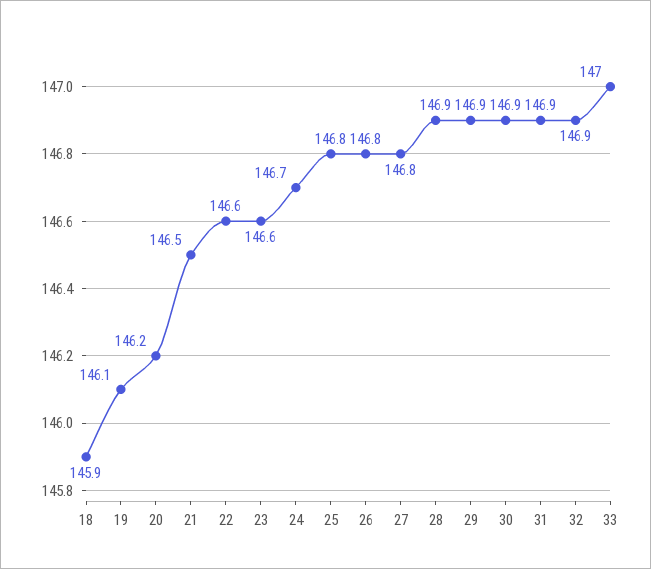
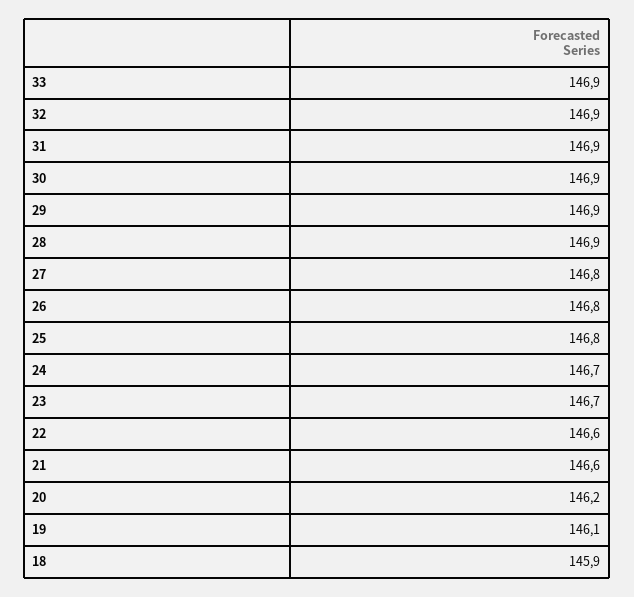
21: 146.5 -> 146.6
23: 146.6 -> 146.7
33: 147 -> 146.9

